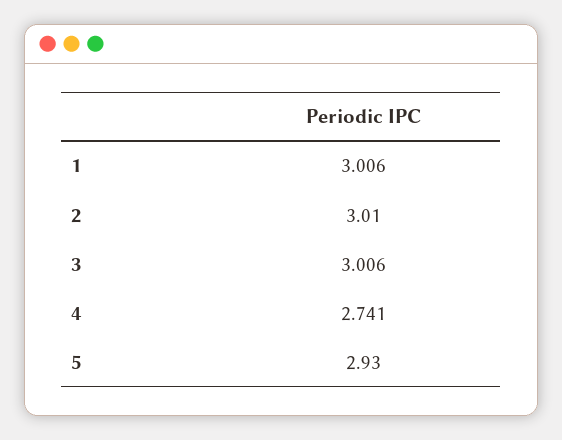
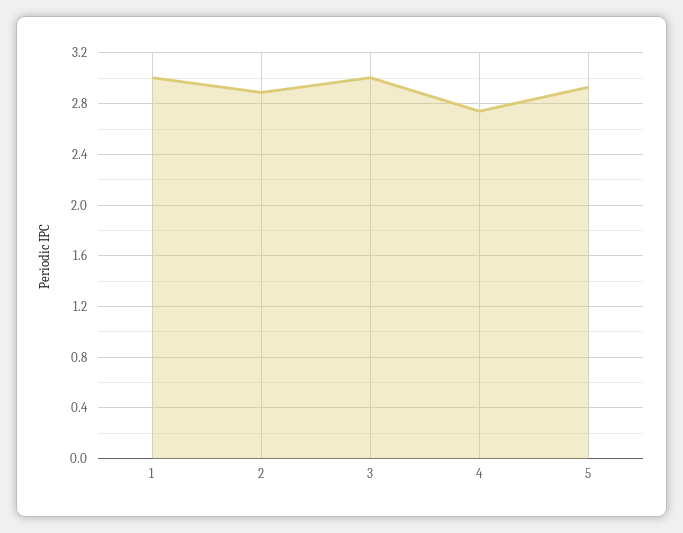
2: 3.01 -> 2.9

